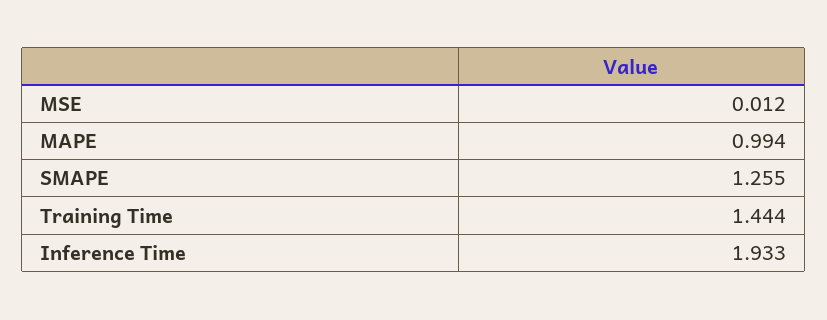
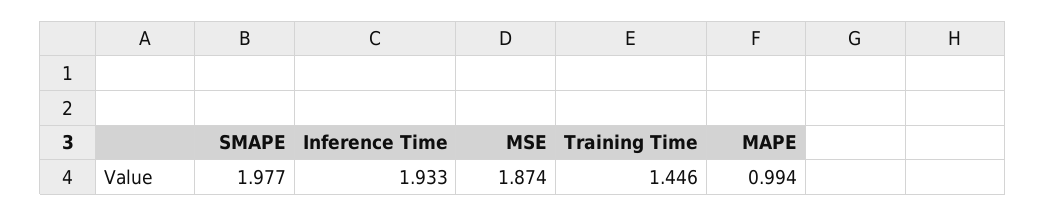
MSE: 0.012 -> 1.874
SMAPE: 1.255 -> 1.977
Training Time: 1.444 -> 1.446

